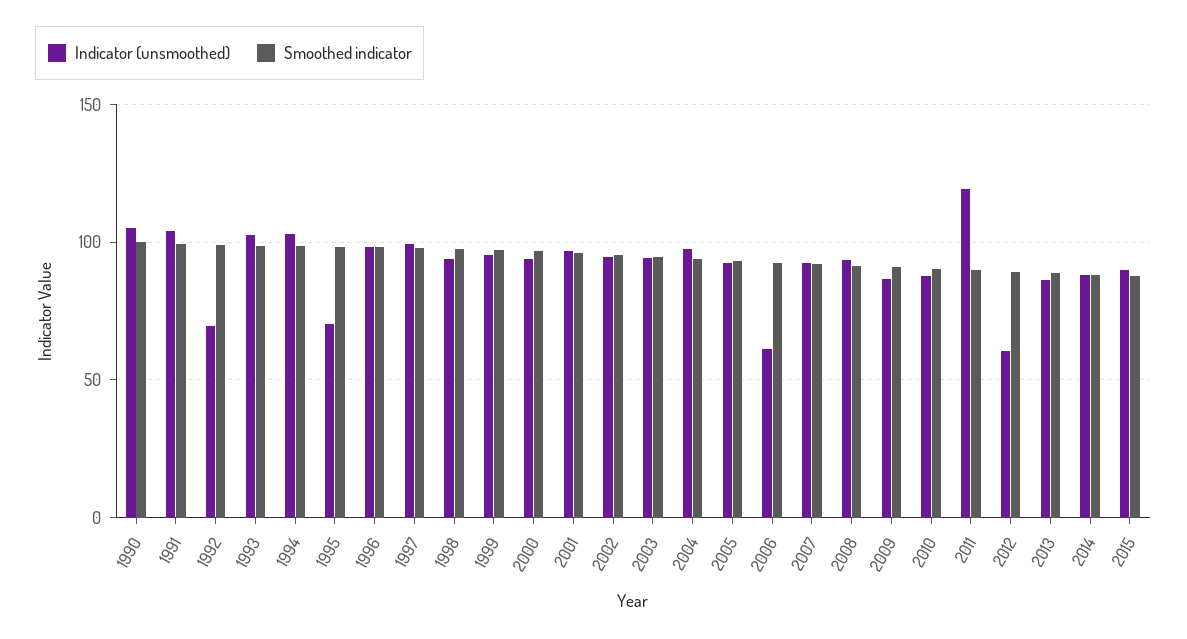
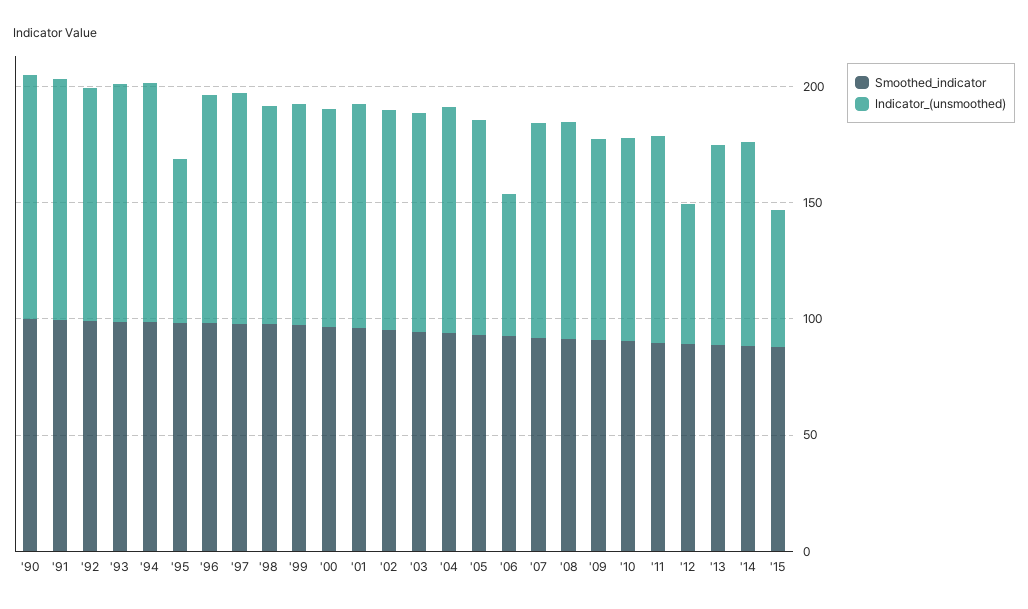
Indicator (unsmoothed), 1992: 70 -> 100
Indicator (unsmoothed), 2011: 120 -> 90
Indicator (unsmoothed), 2015: 90 -> 60

